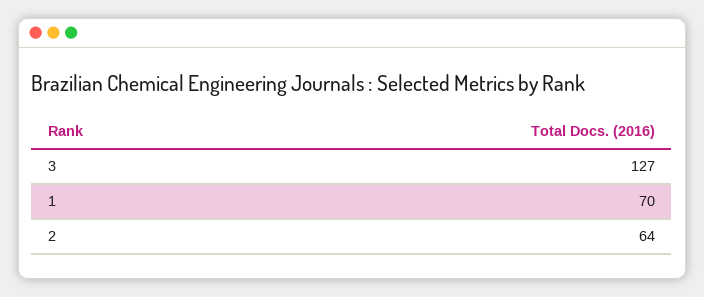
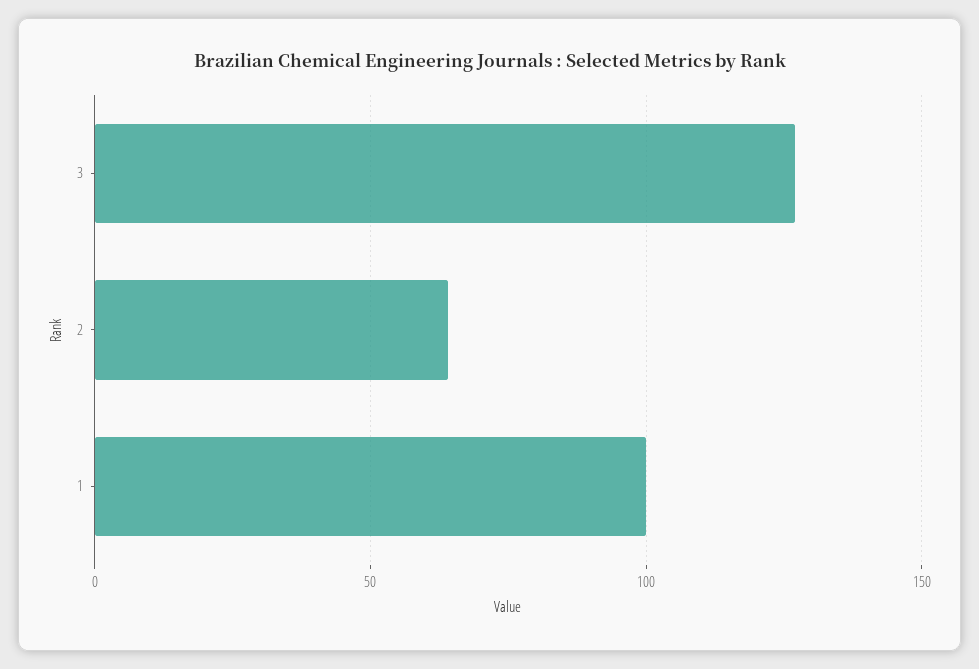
1: 70 -> 100

